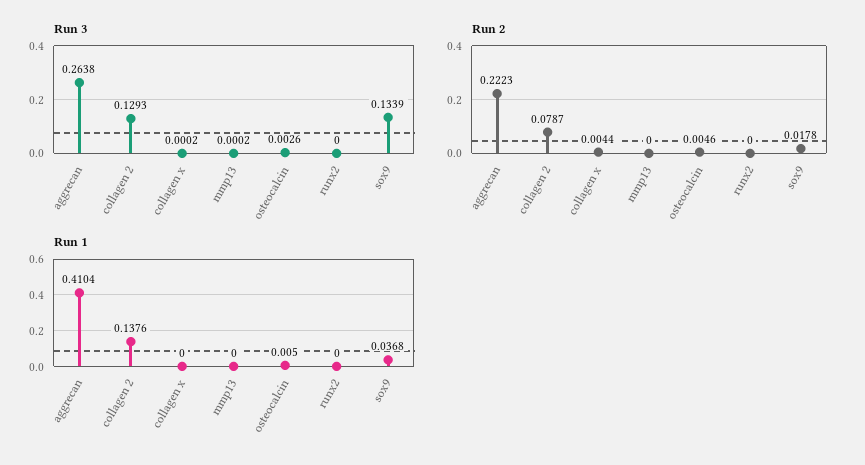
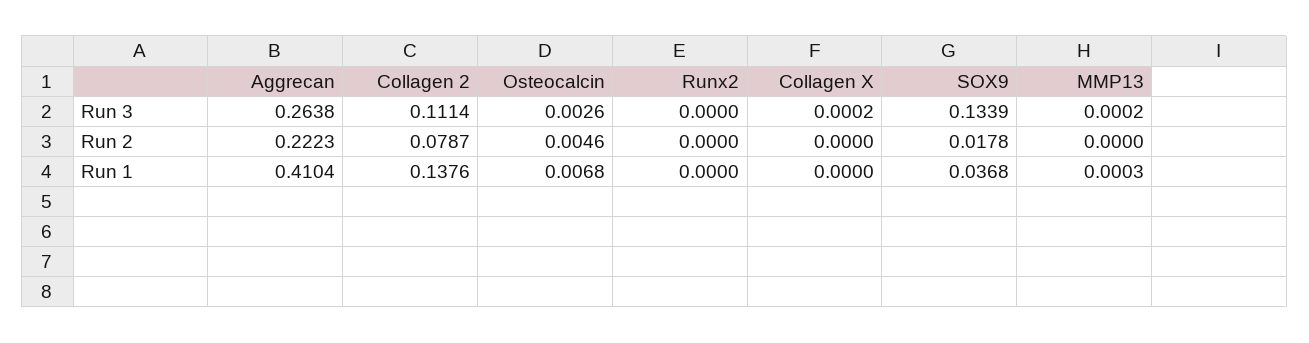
Run 3, collagen 2: 0.1293 -> 0.1114
Run 2, collagen x: 0.0044 -> 0
Run 1, mmp13: 0 -> 0.0003
Run 1, osteocalcin: 0.005 -> 0.0068

